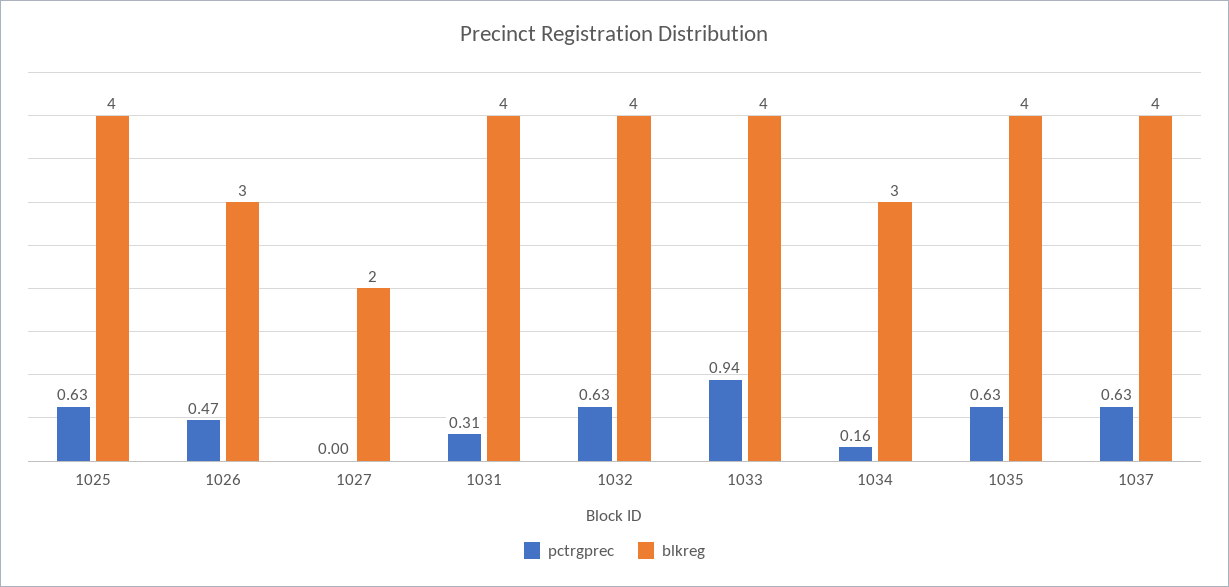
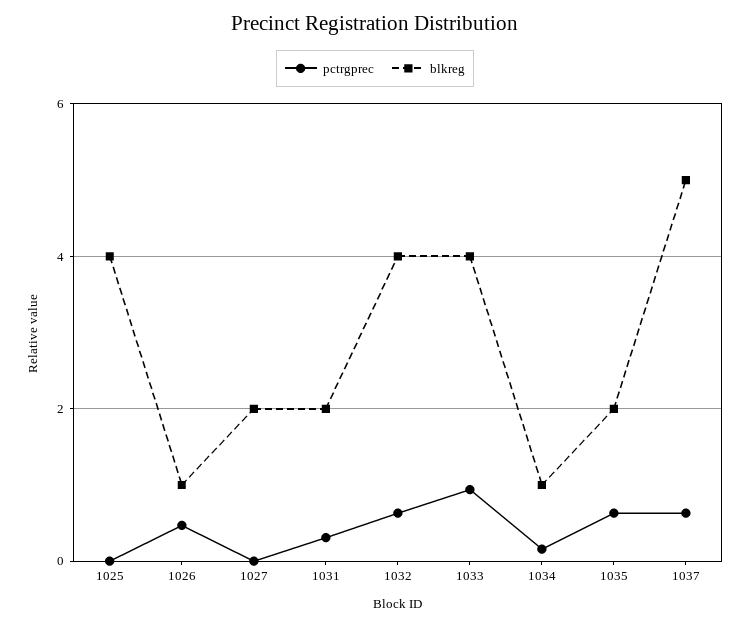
pctrgprec, 1025: 0.63 -> 0
blkreg, 1026: 3 -> 1
blkreg, 1031: 4 -> 2
blkreg, 1034: 3 -> 1
blkreg, 1035: 4 -> 2
blkreg, 1037: 4 -> 5

